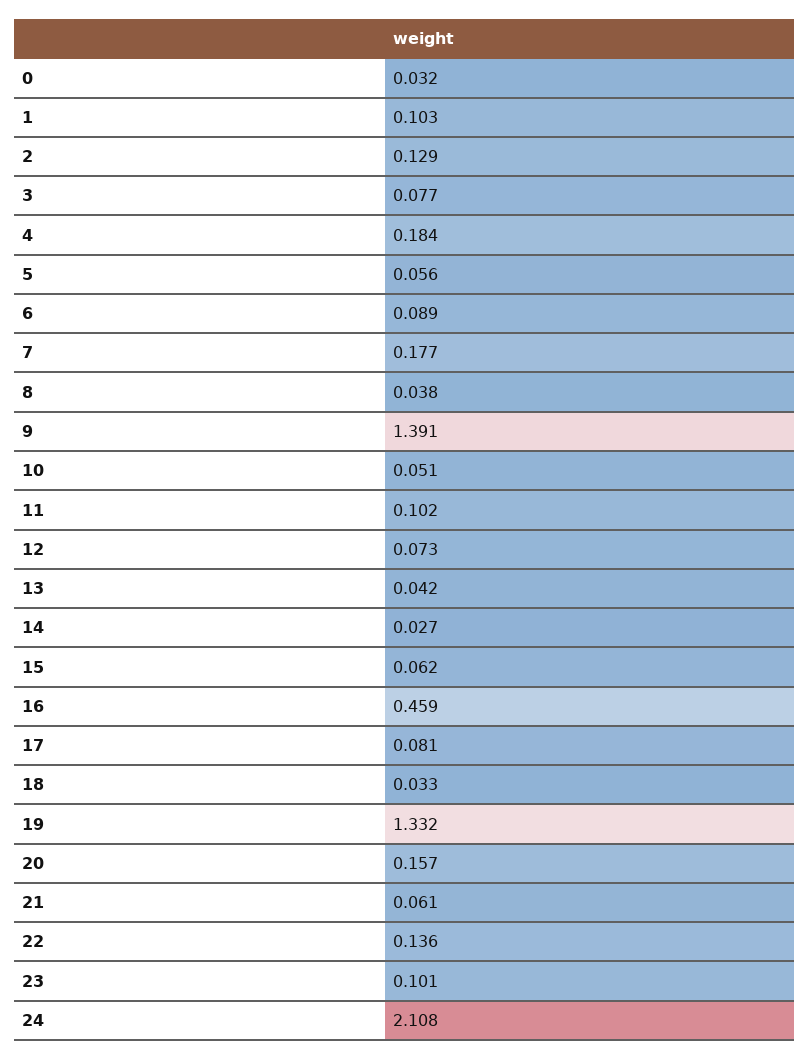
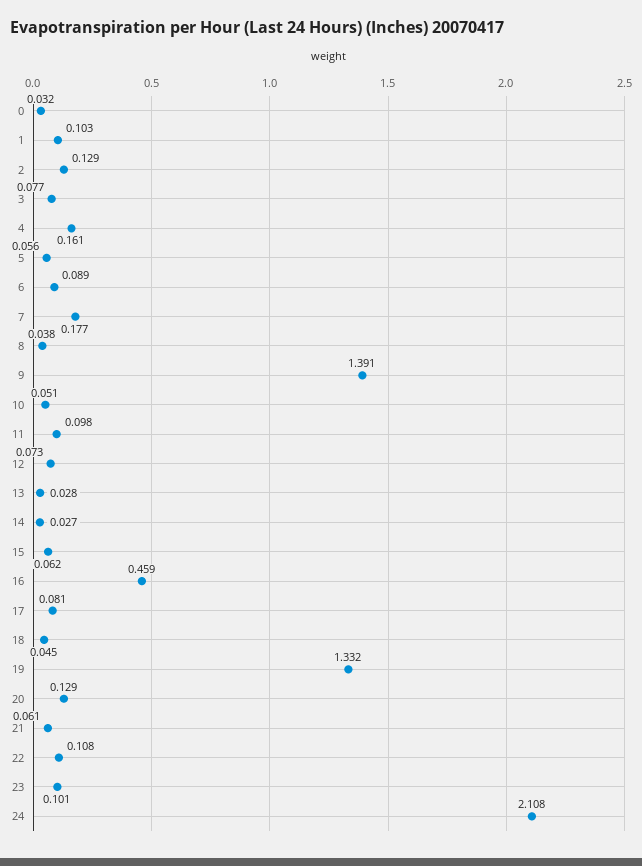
4: 0.184 -> 0.161
11: 0.102 -> 0.098
13: 0.042 -> 0.028
18: 0.033 -> 0.045
20: 0.157 -> 0.129
22: 0.136 -> 0.108

